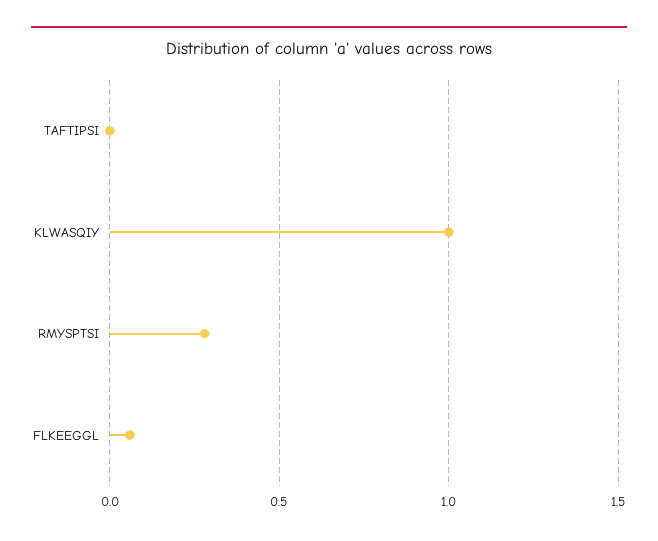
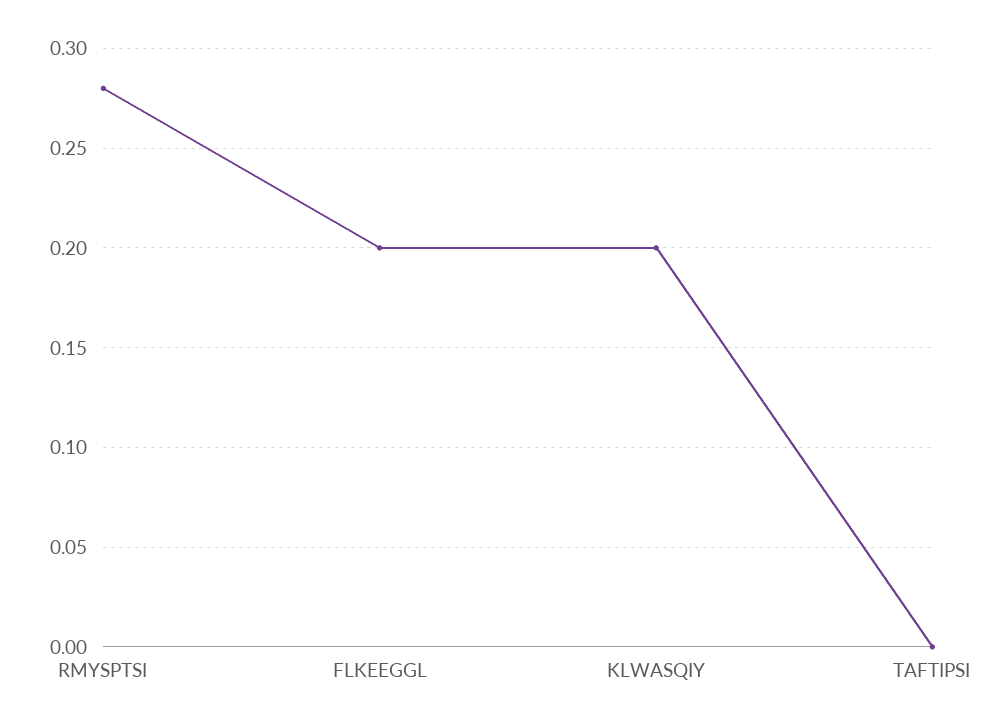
KLWASQIY: 1 -> 0.2
FLKEEGGL: 0.05 -> 0.2

